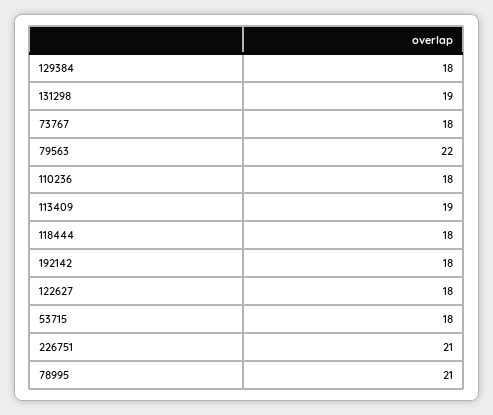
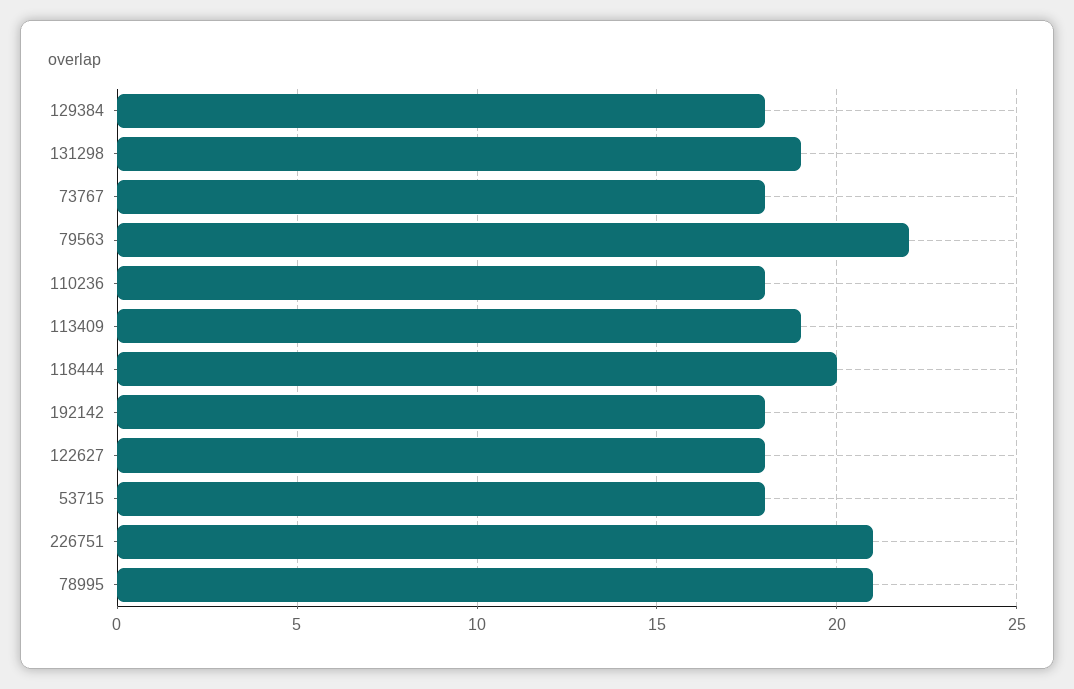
118444: 18 -> 20

